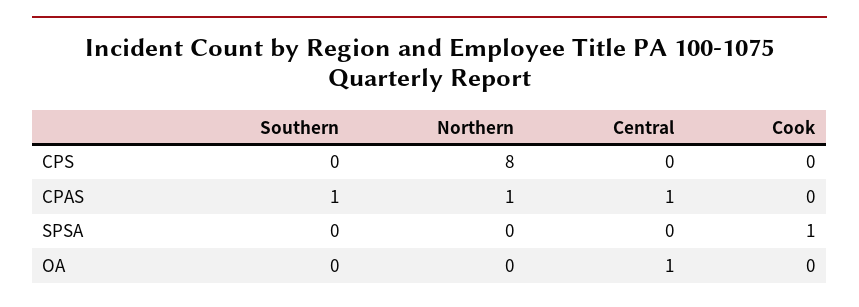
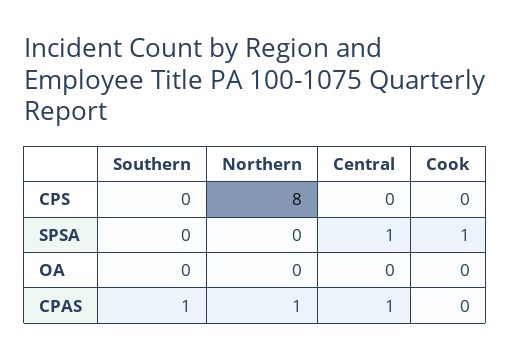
Central, SPSA: 0 -> 1
Central, OA: 1 -> 0

